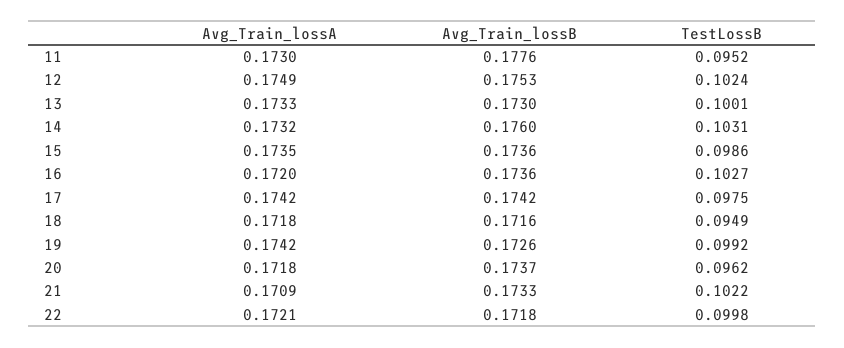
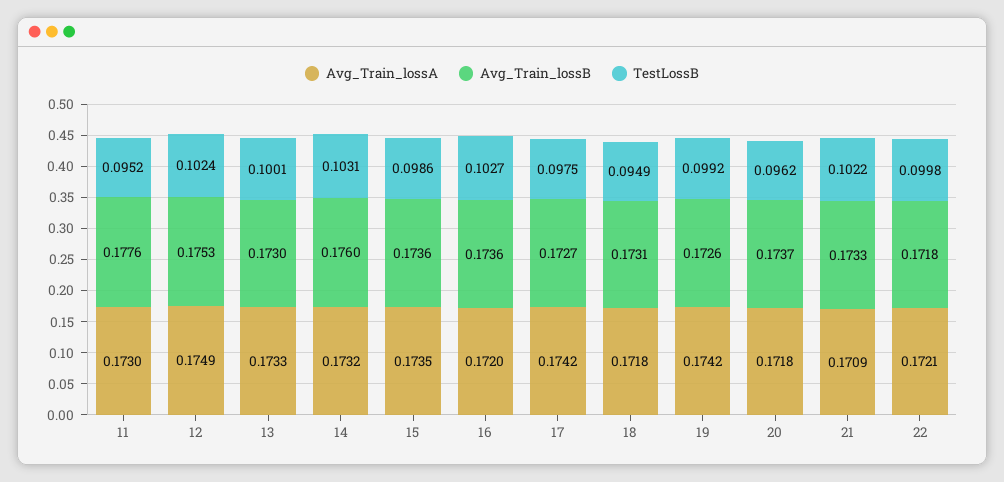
Avg_Train_lossB, 17: 0.1742 -> 0.1727
Avg_Train_lossB, 18: 0.1716 -> 0.1731

